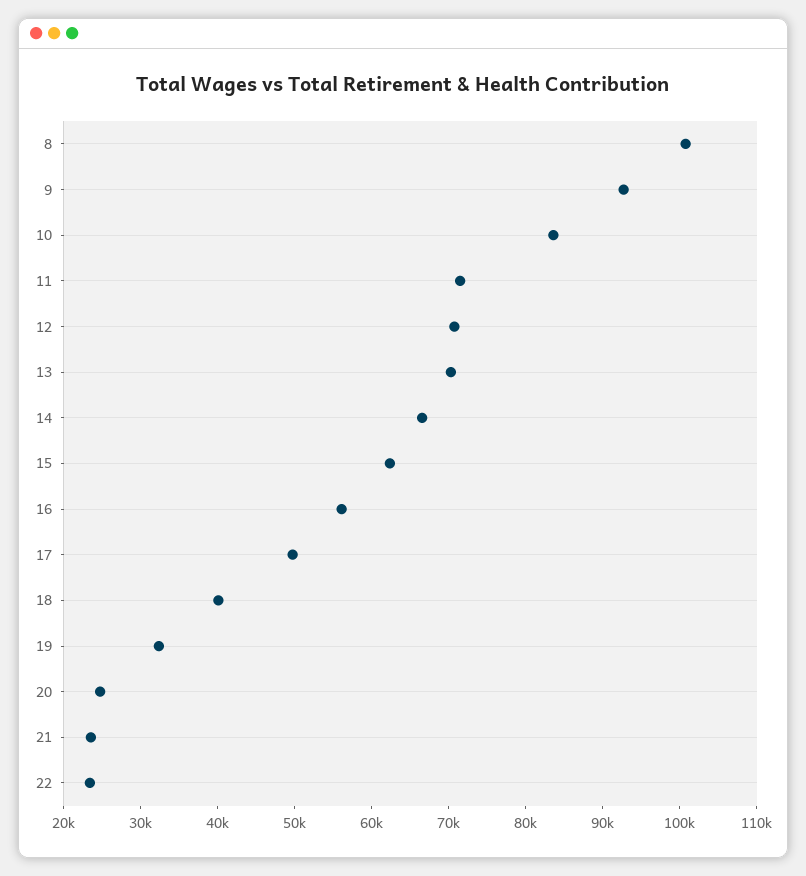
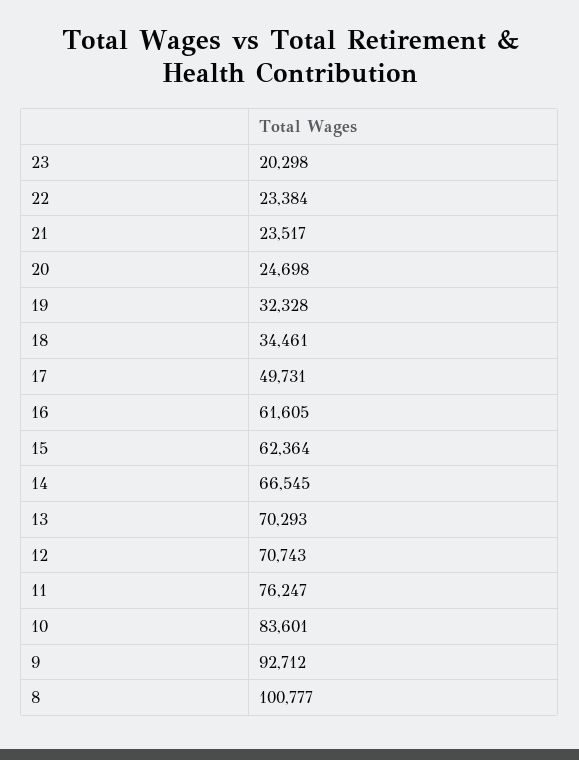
11: 72000 -> 76247
16: 56000 -> 61605
18: 40000 -> 34461
23: none -> 20298

